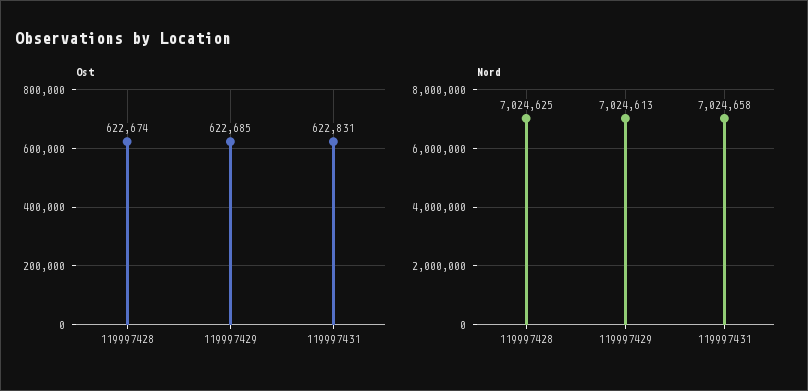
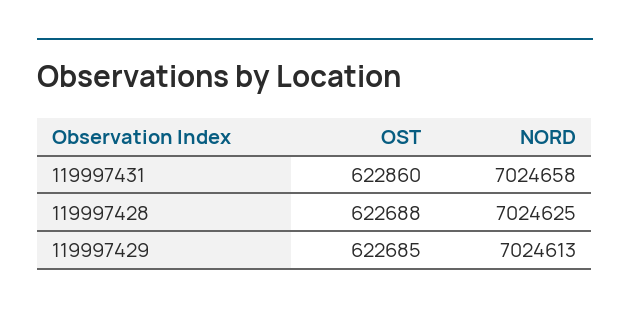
Ost, 119997428: 622674 -> 622688
Ost, 119997431: 622831 -> 622860

